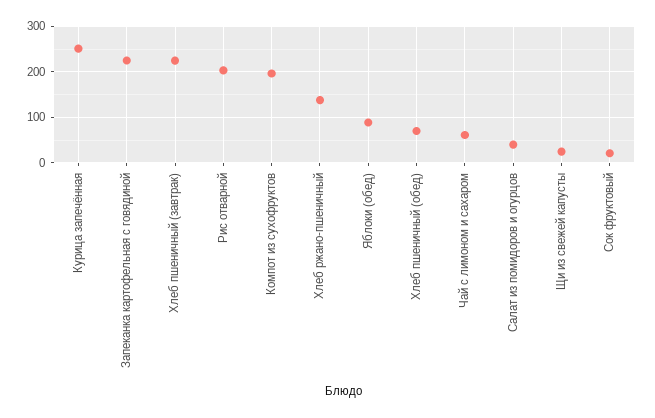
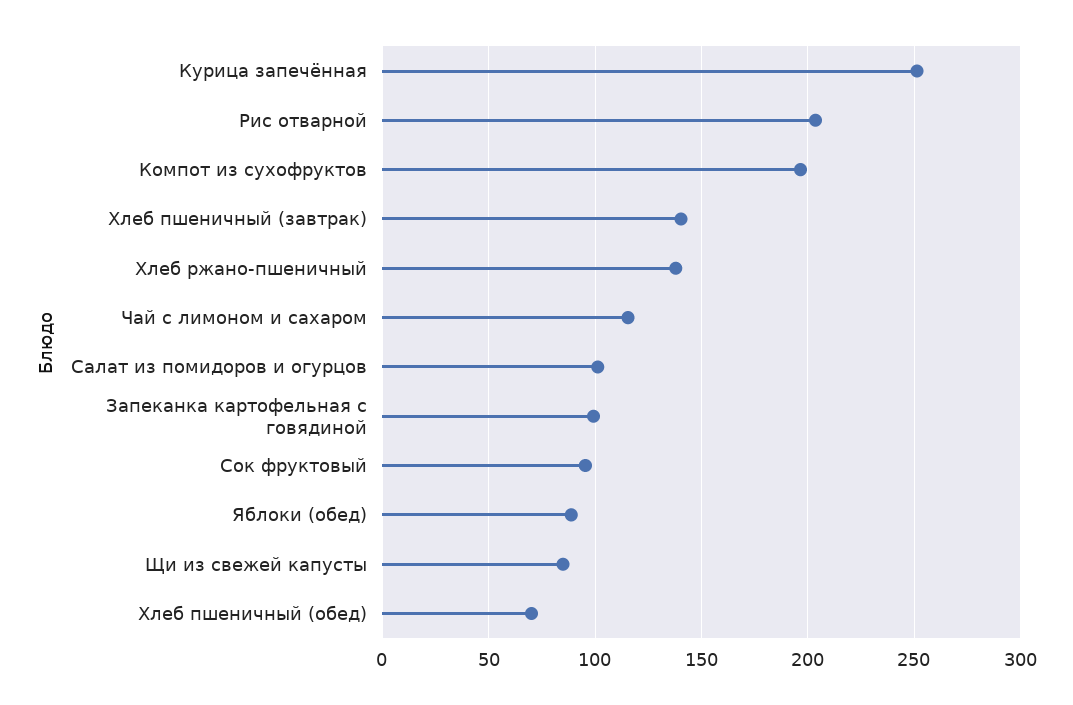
Запеканка картофельная с говядиной: 220 -> 100
Хлеб пшеничный (завтрак): 220 -> 140
Чай с лимоном и сахаром: 60 -> 115
Салат из помидоров и огурцов: 40 -> 100
Щи из свежей капусты: 20 -> 85
Сок фруктовый: 20 -> 95

